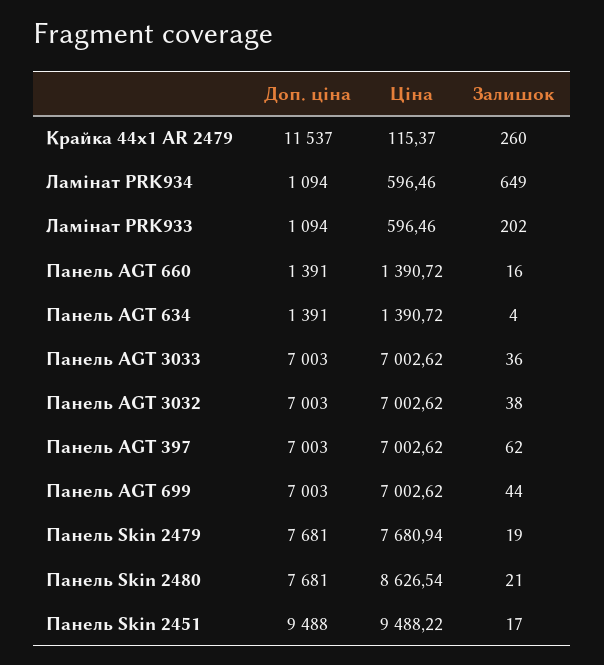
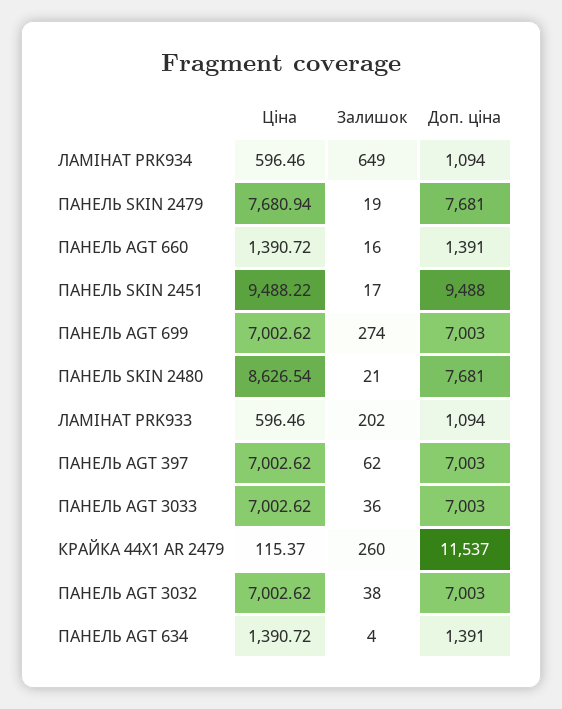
Залишок, Панель AGT 699: 44 -> 274

